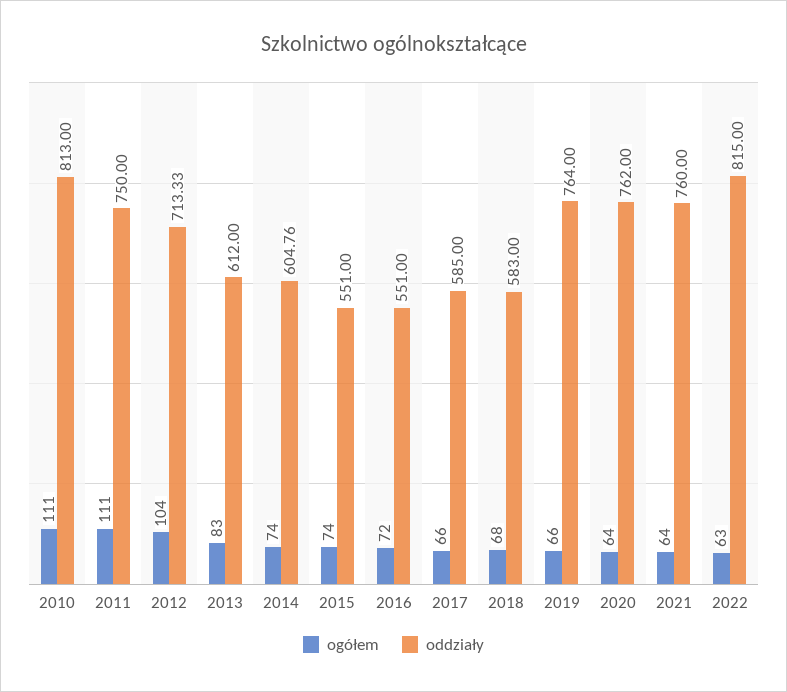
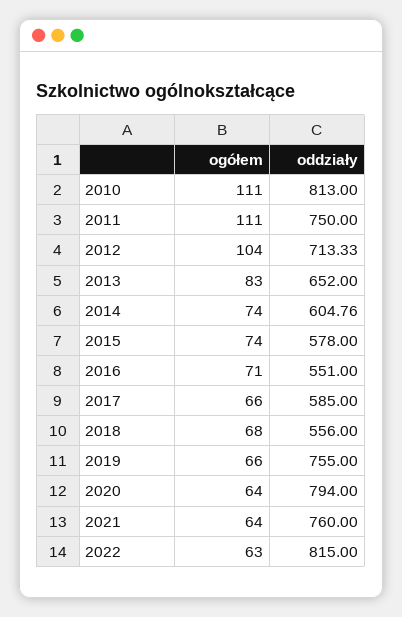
oddziały, 2013: 612 -> 652
oddziały, 2015: 551 -> 578
ogółem, 2016: 72 -> 71
oddziały, 2018: 583 -> 556
oddziały, 2019: 764 -> 755
oddziały, 2020: 762 -> 794

